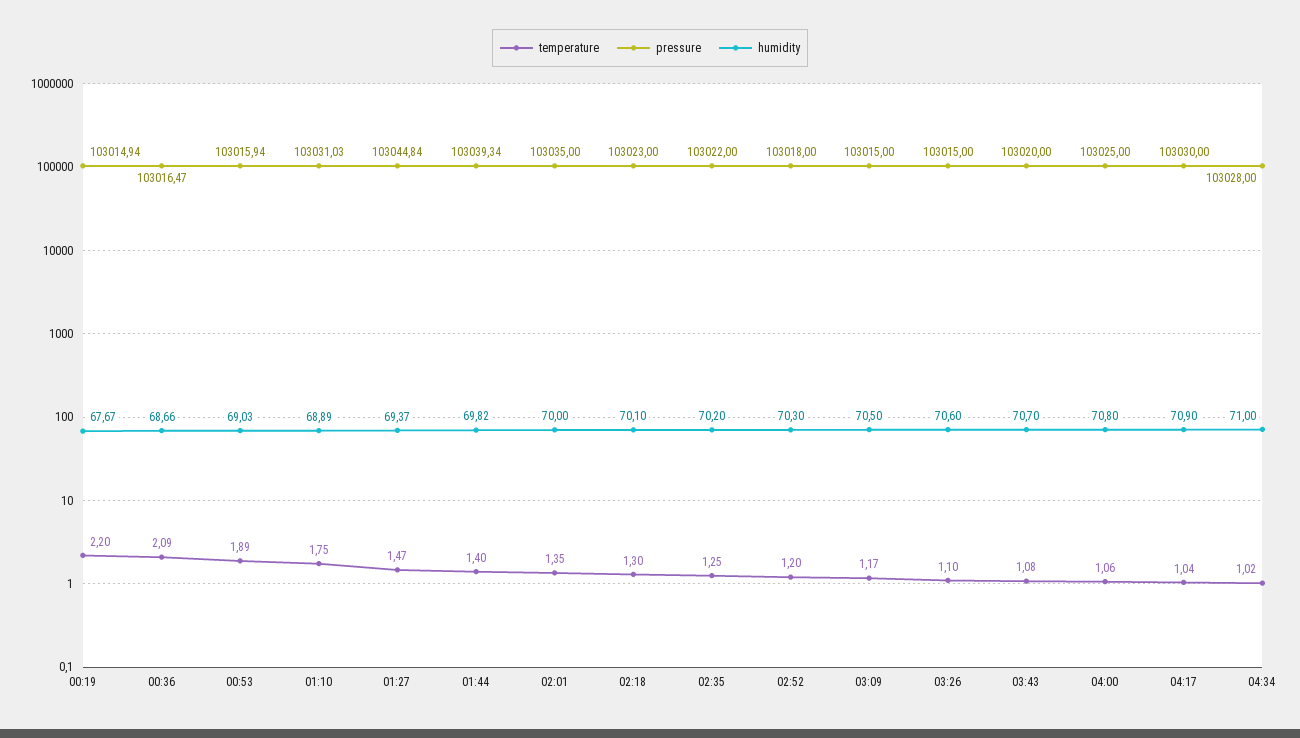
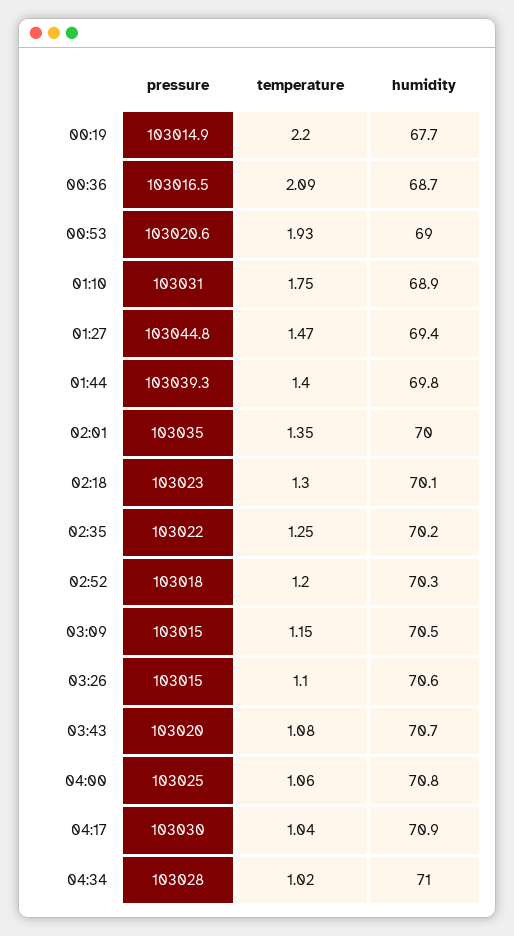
temperature, 00:53: 1.89 -> 1.93
pressure, 00:53: 103015.94 -> 103020.6
temperature, 03:09: 1.17 -> 1.15

